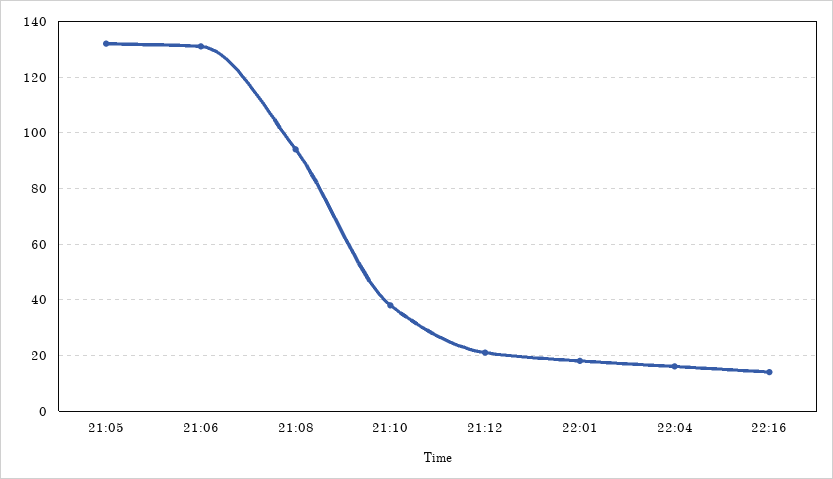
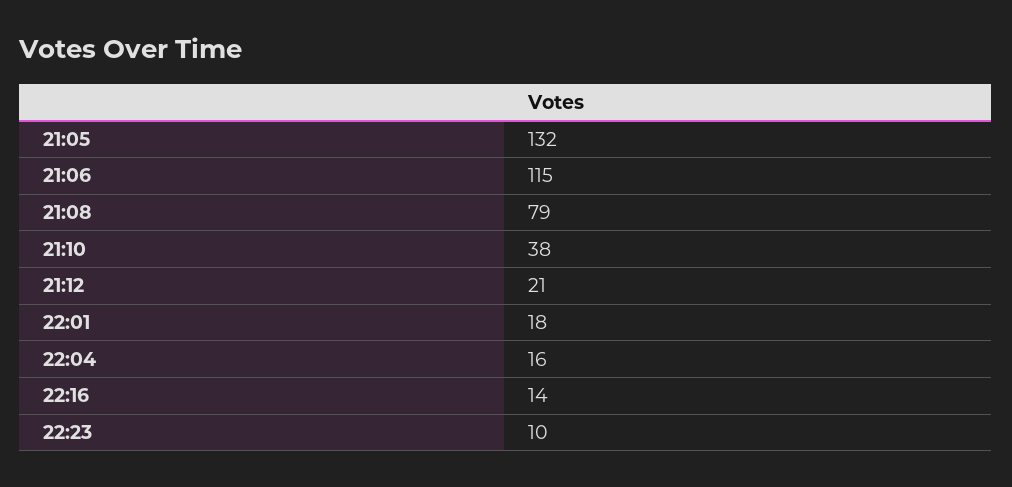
21:06: 130 -> 115
21:08: 95 -> 79
22:23: none -> 10

